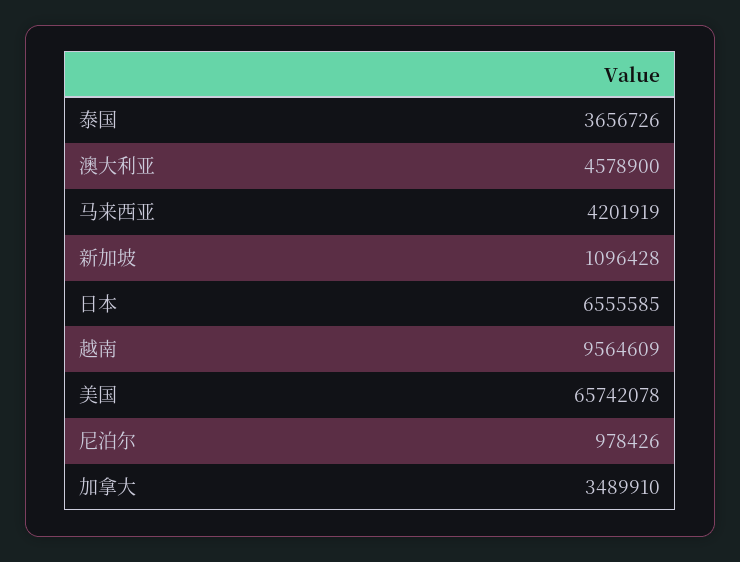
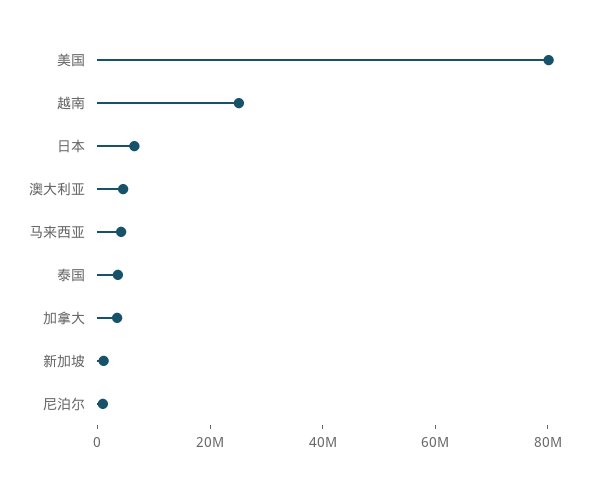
越南: 9564609 -> 25000000
美国: 65742078 -> 80000000

